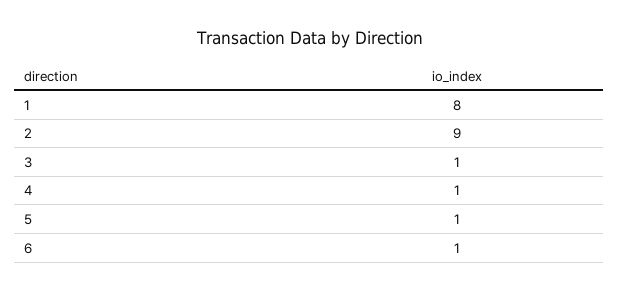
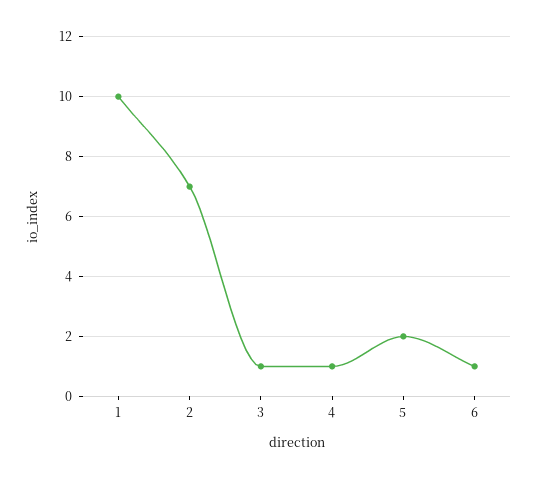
1: 8 -> 10
2: 9 -> 7
5: 1 -> 2

